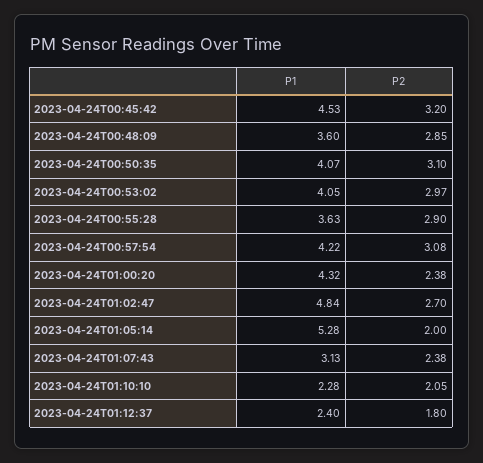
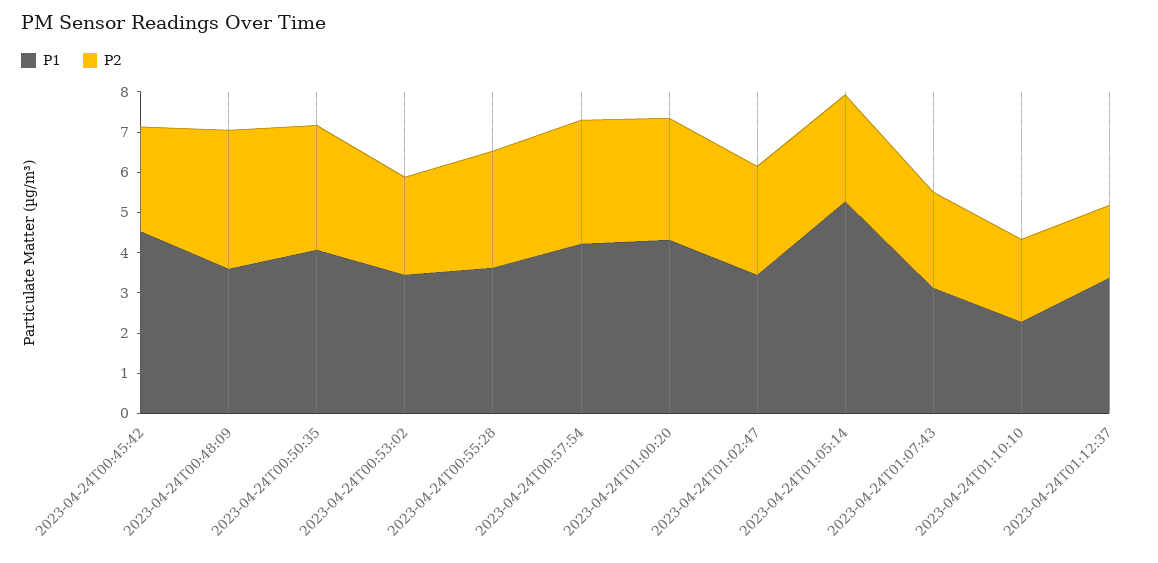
P2, 2023-04-24T00:45:42: 3.2 -> 2.6
P2, 2023-04-24T00:48:09: 2.85 -> 3.4
P1, 2023-04-24T00:53:02: 4.05 -> 3.4
P2, 2023-04-24T00:53:02: 2.97 -> 2.4
P2, 2023-04-24T01:00:20: 2.38 -> 3
P1, 2023-04-24T01:02:47: 4.84 -> 3.4
P2, 2023-04-24T01:05:14: 2 -> 2.6
P1, 2023-04-24T01:12:37: 2.4 -> 3.4

